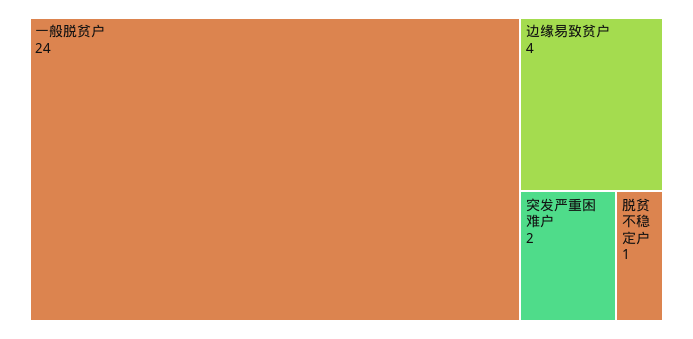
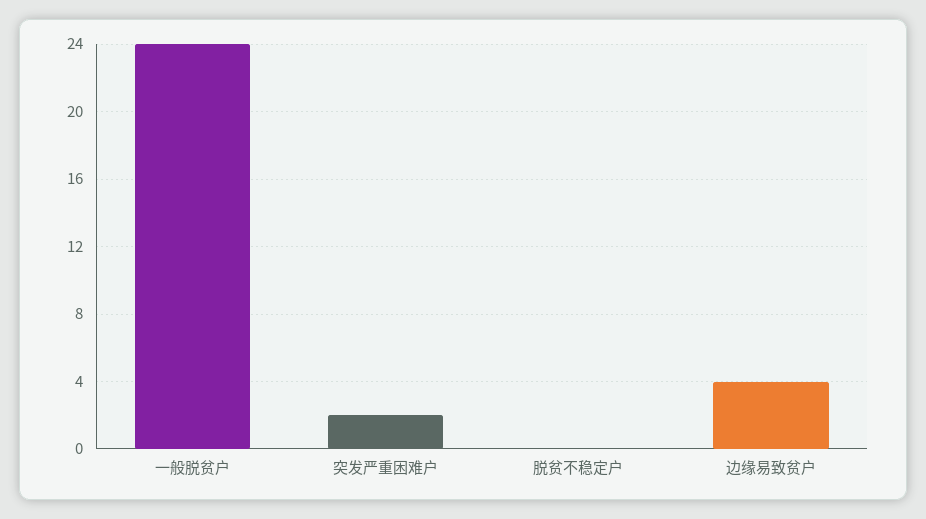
脱贫不稳定户: 1 -> 0

